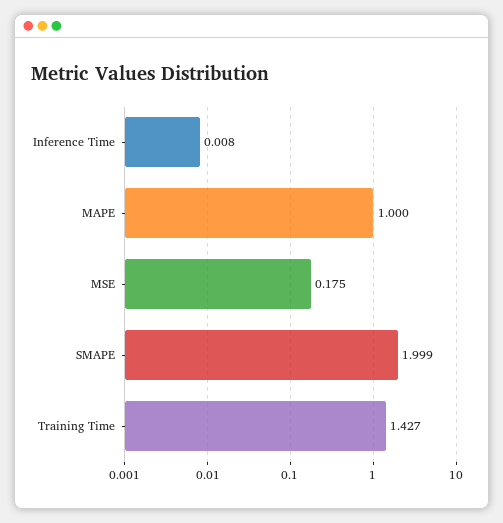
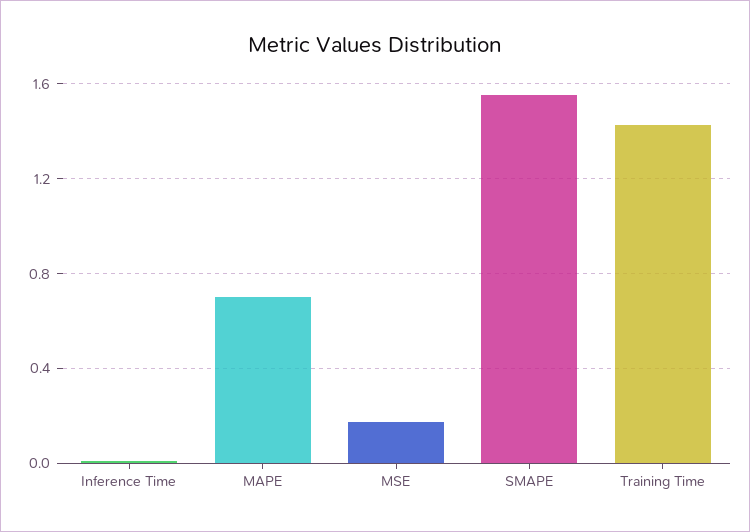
MAPE: 1 -> 0.7
SMAPE: 1.999 -> 1.55

